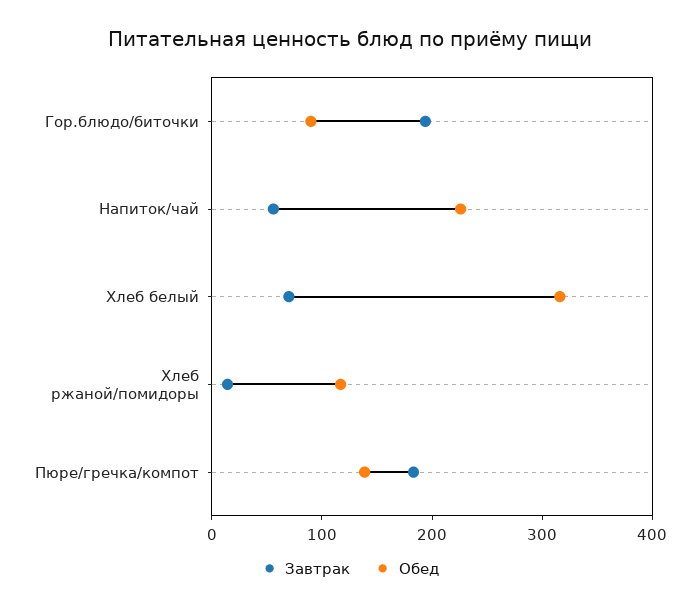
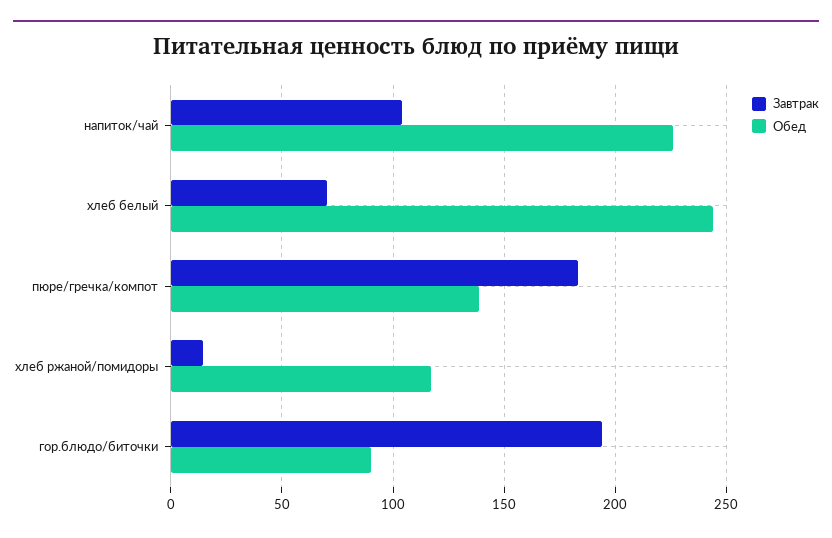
Завтрак, Напиток/чай: 60 -> 105
Обед, Хлеб белый: 320 -> 245

